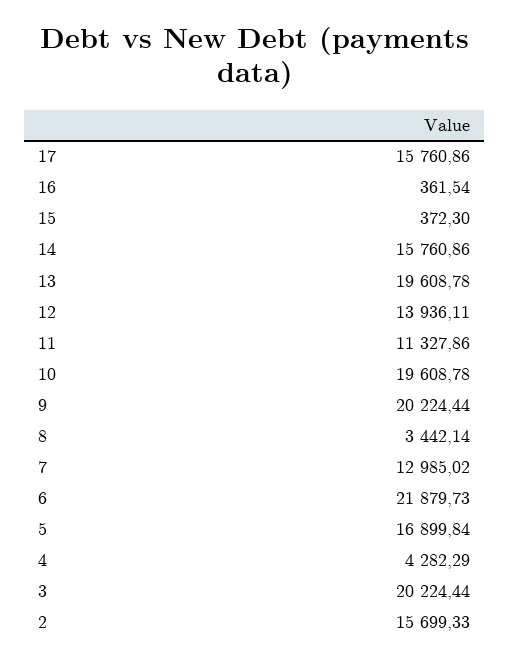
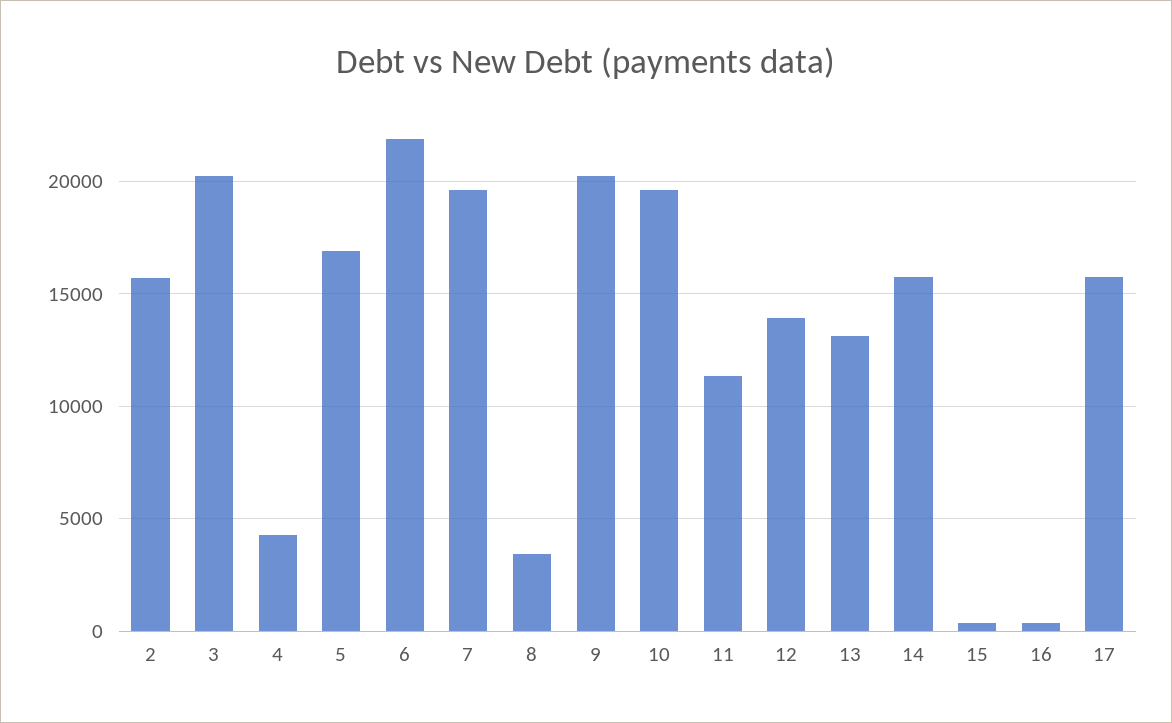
13: 19608.78 -> 13000
7: 12985.02 -> 19500

